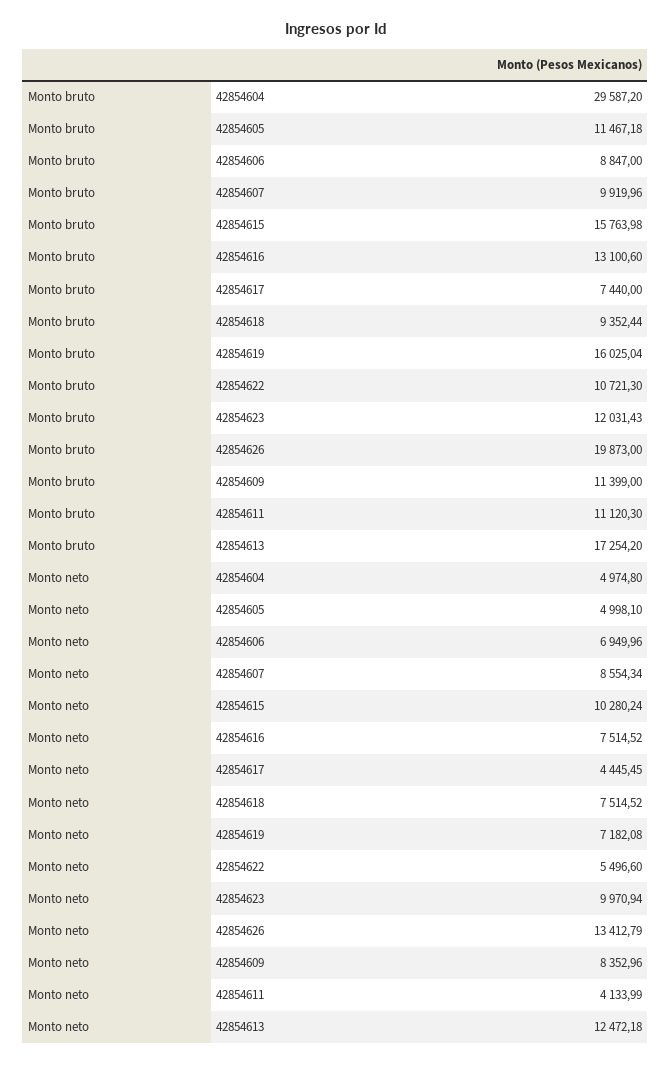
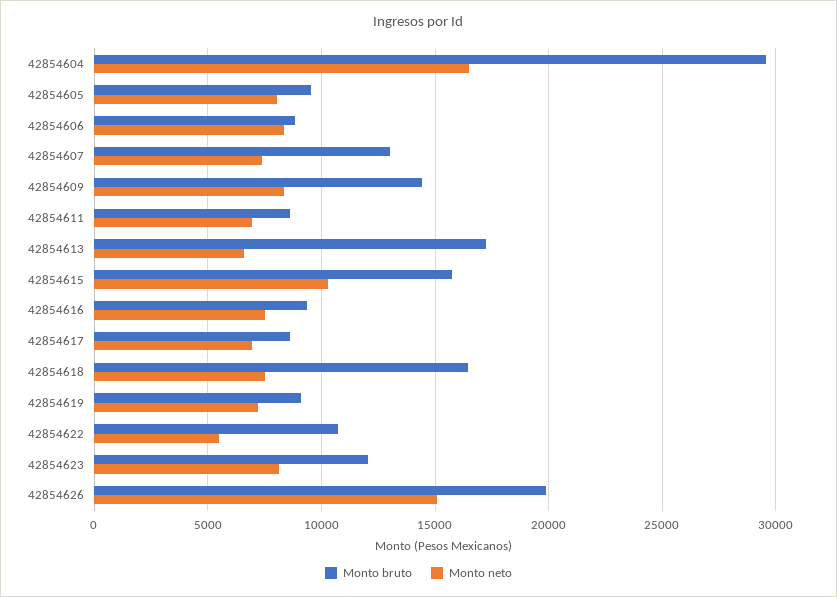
Monto bruto, 42854605: 11467.18 -> 9500
Monto bruto, 42854607: 9919.96 -> 13000
Monto bruto, 42854616: 13100.6 -> 9500
Monto bruto, 42854617: 7440 -> 8500
Monto bruto, 42854618: 9352.44 -> 16500
Monto bruto, 42854619: 16025.04 -> 9000
Monto bruto, 42854609: 11399 -> 14500
Monto bruto, 42854611: 11120.3 -> 8500
Monto neto, 42854604: 4974.8 -> 16500
Monto neto, 42854605: 4998.1 -> 8000
Monto neto, 42854606: 6949.96 -> 8500
Monto neto, 42854607: 8554.34 -> 7500
Monto neto, 42854617: 4445.45 -> 7000
Monto neto, 42854623: 9970.94 -> 8000
Monto neto, 42854626: 13412.79 -> 15000
Monto neto, 42854611: 4133.99 -> 7000
Monto neto, 42854613: 12472.18 -> 6500

